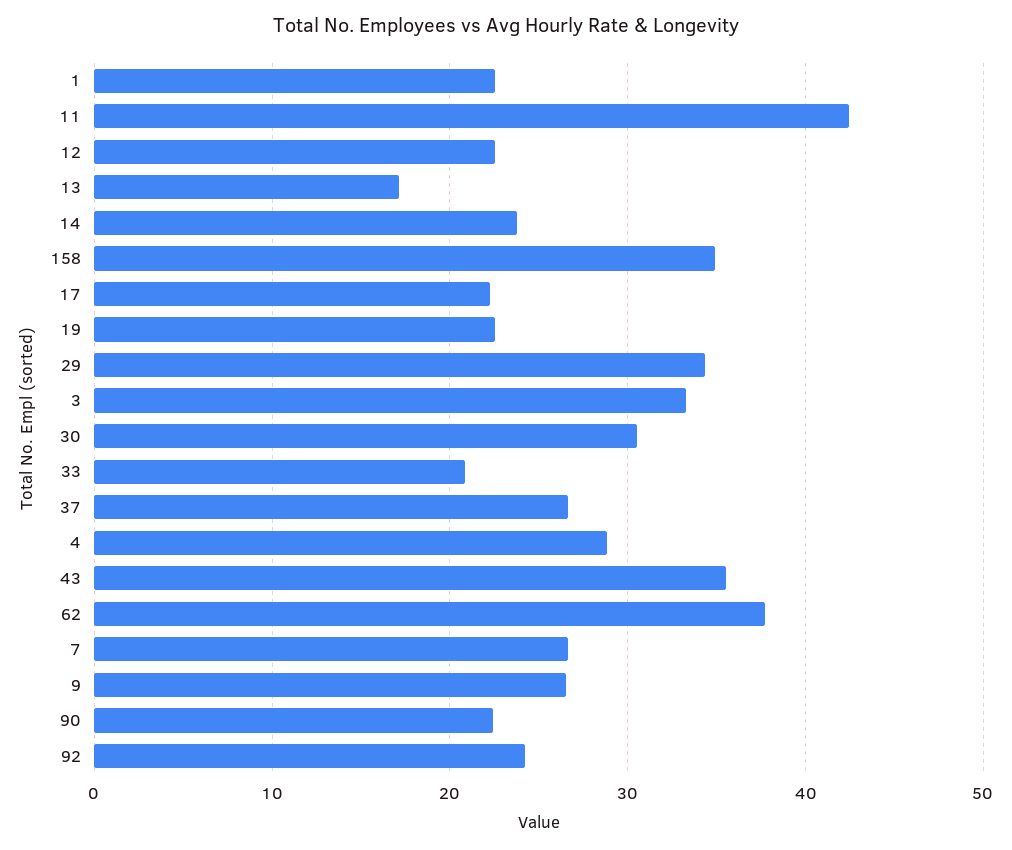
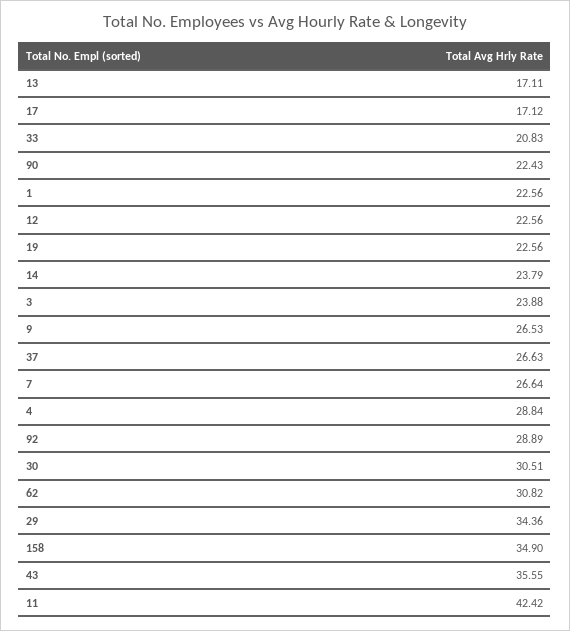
17: 22 -> 17.12
3: 33 -> 23.88
62: 38 -> 30.82
92: 24 -> 28.89

